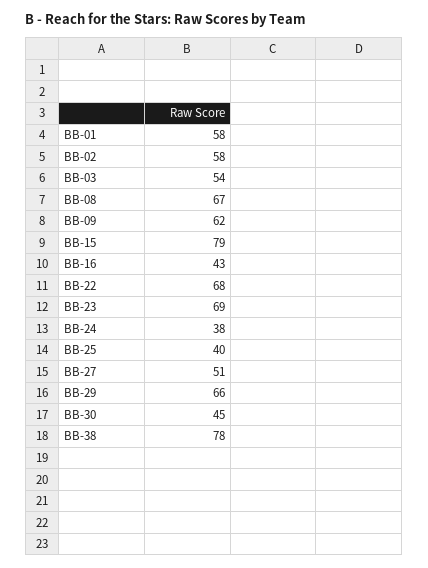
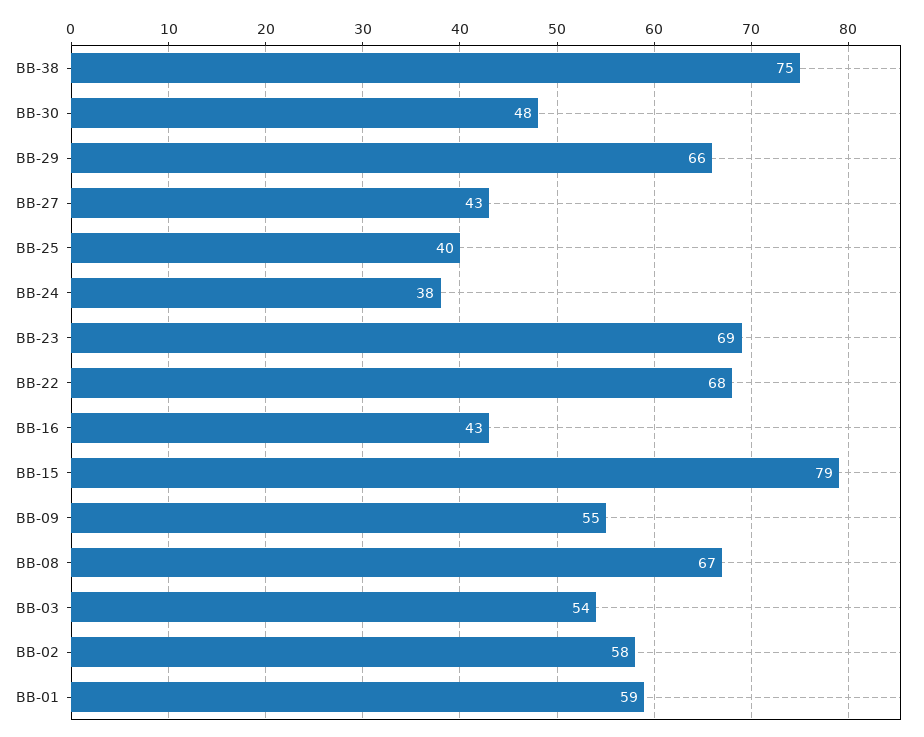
BB-01: 58 -> 59
BB-09: 62 -> 55
BB-27: 51 -> 43
BB-30: 45 -> 48
BB-38: 78 -> 75

